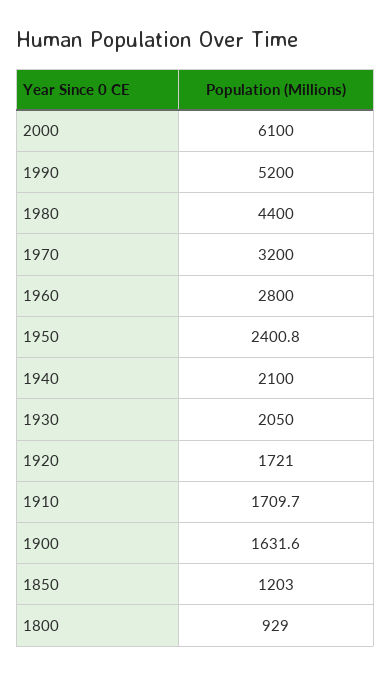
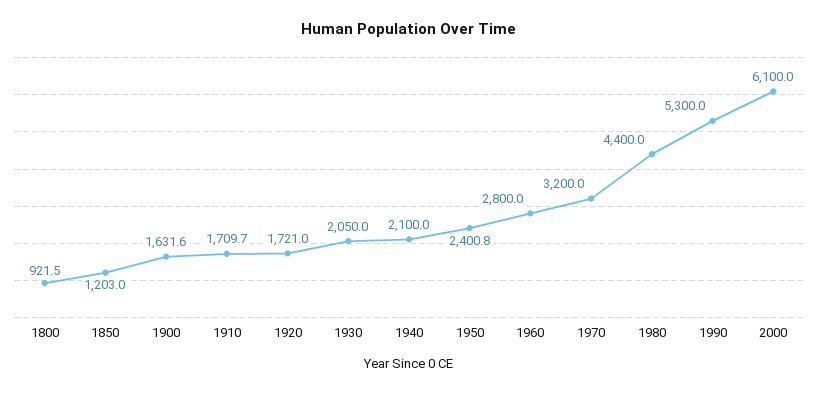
1990: 5200 -> 5300
1800: 929 -> 921.5

